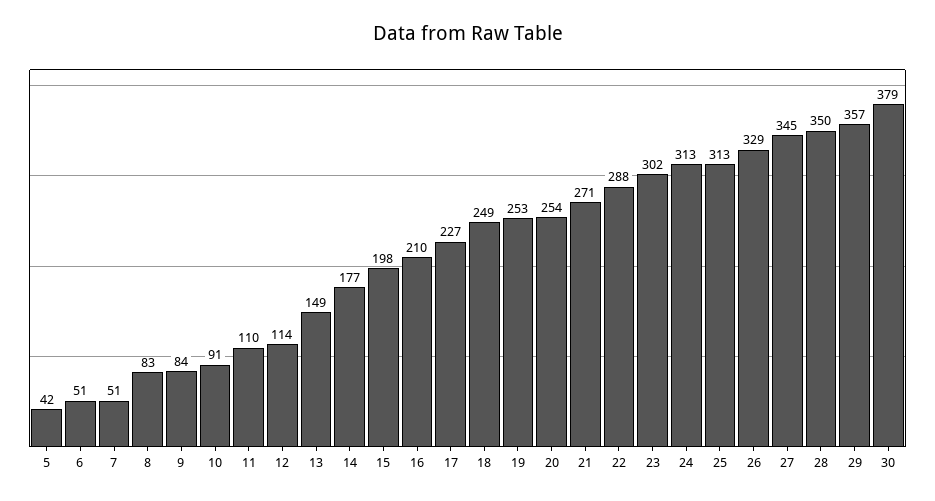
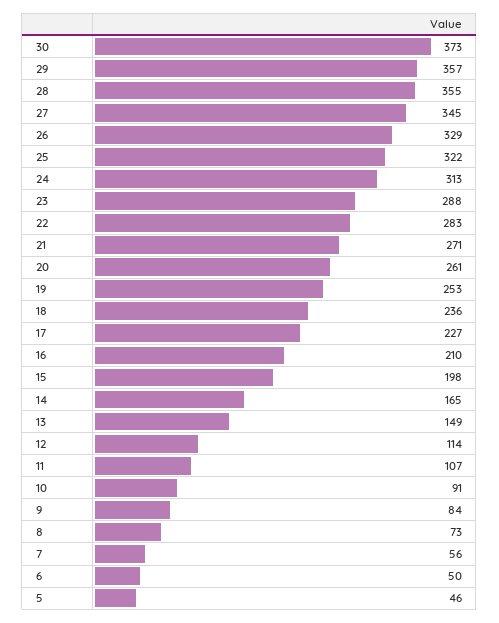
5: 42 -> 46
6: 51 -> 50
7: 51 -> 56
8: 83 -> 73
11: 110 -> 107
14: 177 -> 165
18: 249 -> 236
20: 254 -> 261
22: 288 -> 283
23: 302 -> 288
25: 313 -> 322
28: 350 -> 355
30: 379 -> 373

